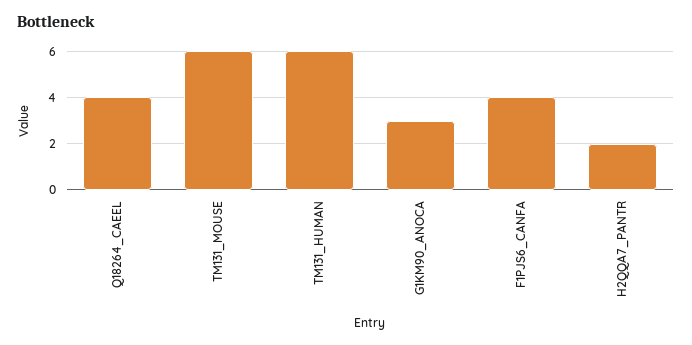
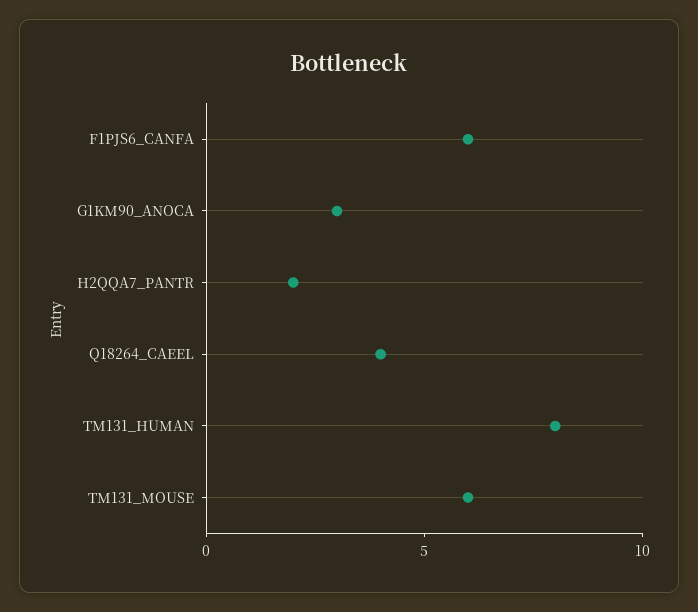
TM131_HUMAN: 6 -> 8
F1PJS6_CANFA: 4 -> 6

